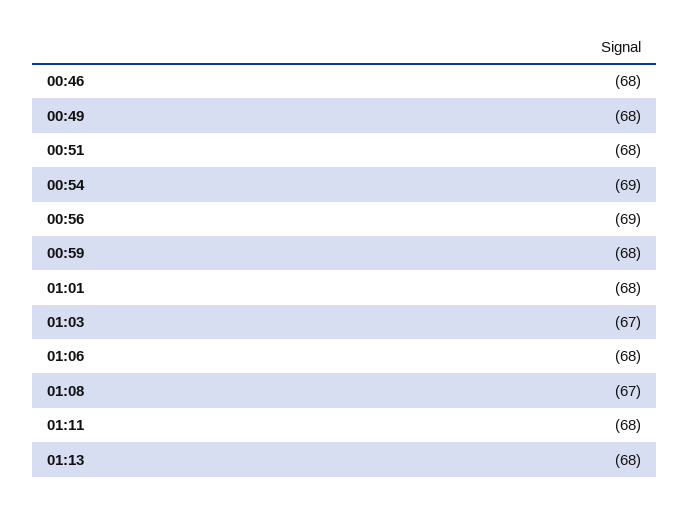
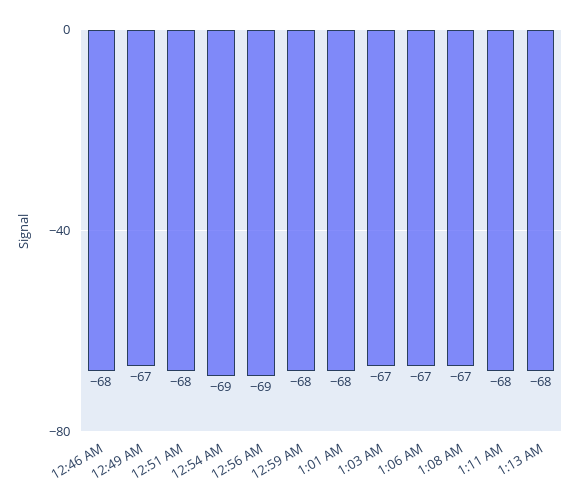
00:49: -68 -> -67
01:06: -68 -> -67

